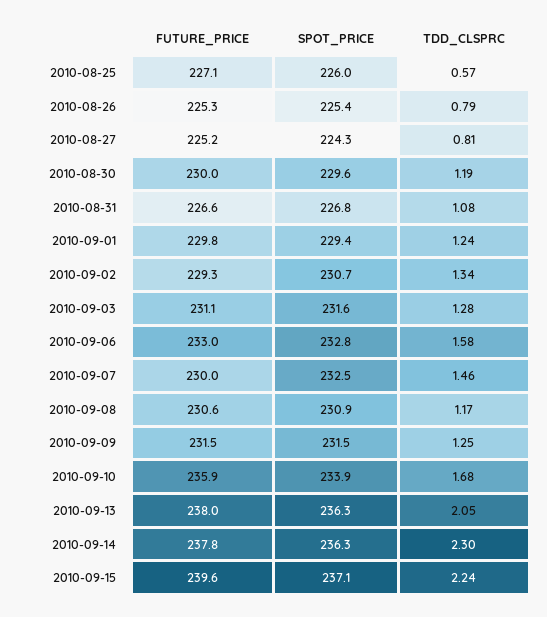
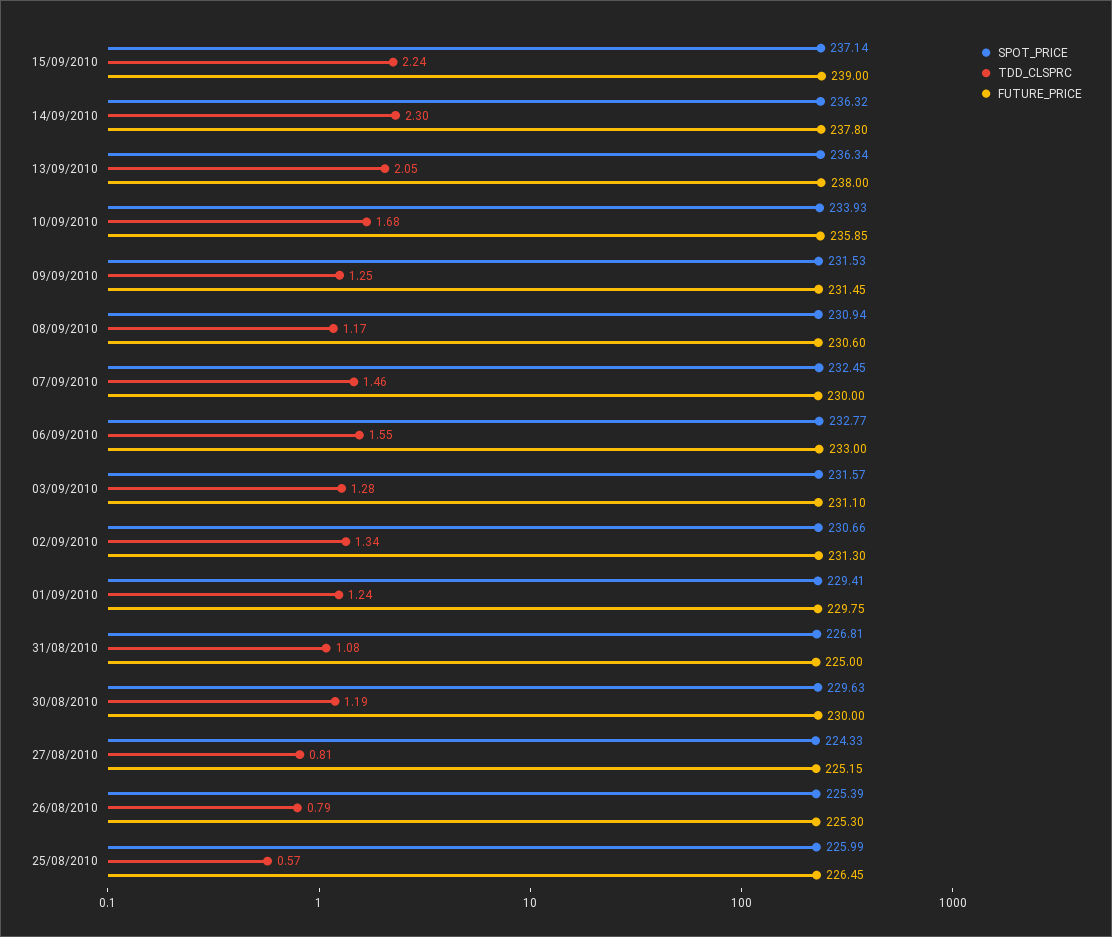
FUTURE_PRICE, 2010-08-25: 227.1 -> 226.45
FUTURE_PRICE, 2010-08-31: 226.6 -> 225
FUTURE_PRICE, 2010-09-02: 229.3 -> 231.3
TDD_CLSPRC, 2010-09-06: 1.58 -> 1.55
FUTURE_PRICE, 2010-09-15: 239.6 -> 239

